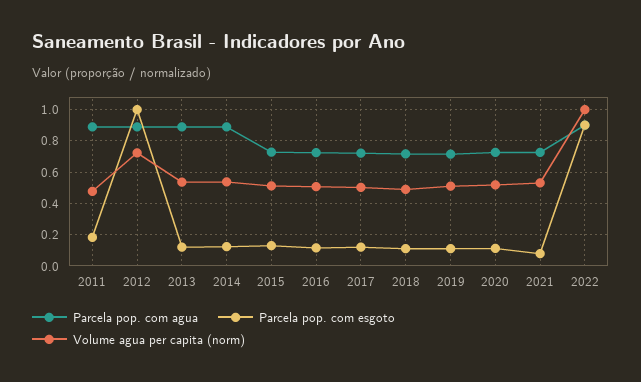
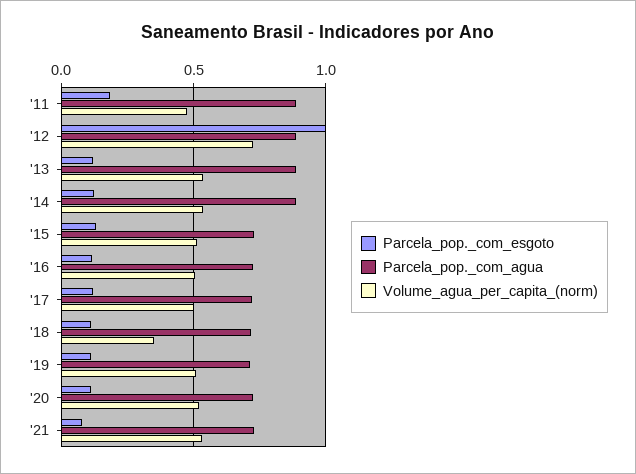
Volume agua per capita (norm), 2018: 0.5 -> 0.35
Parcela pop. com agua, 2022: 0.9 -> none
Parcela pop. com esgoto, 2022: 0.9 -> none
Volume agua per capita (norm), 2022: 1 -> none

